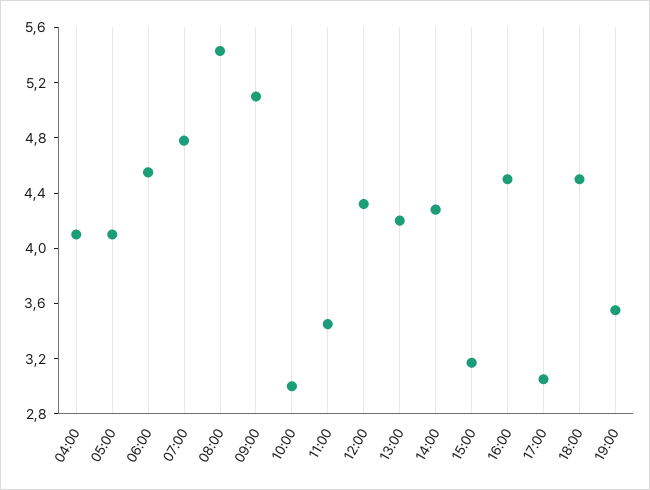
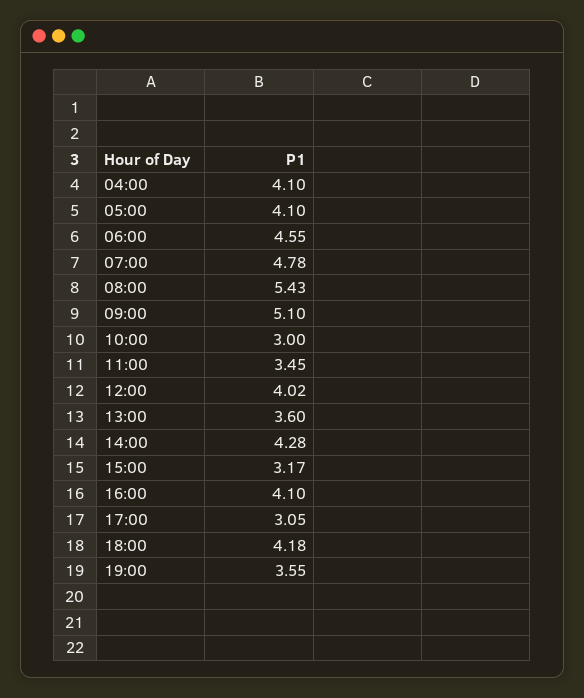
12:00: 4.3 -> 4.02
13:00: 4.2 -> 3.6
16:00: 4.5 -> 4.1
18:00: 4.5 -> 4.18

